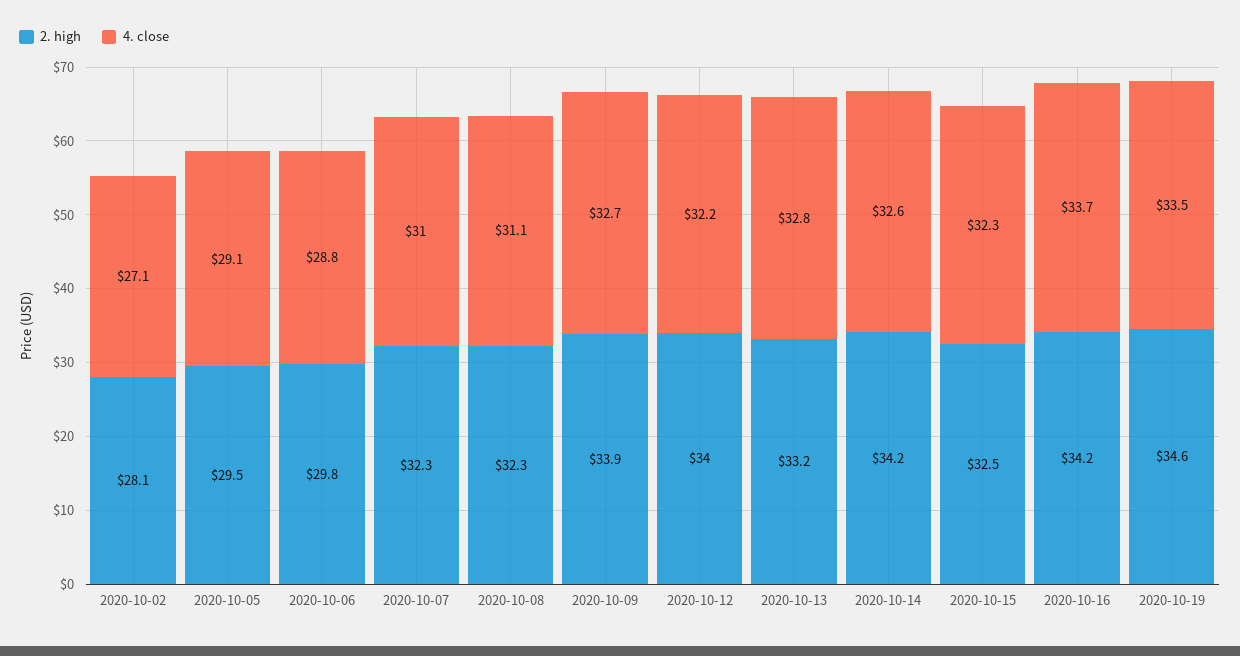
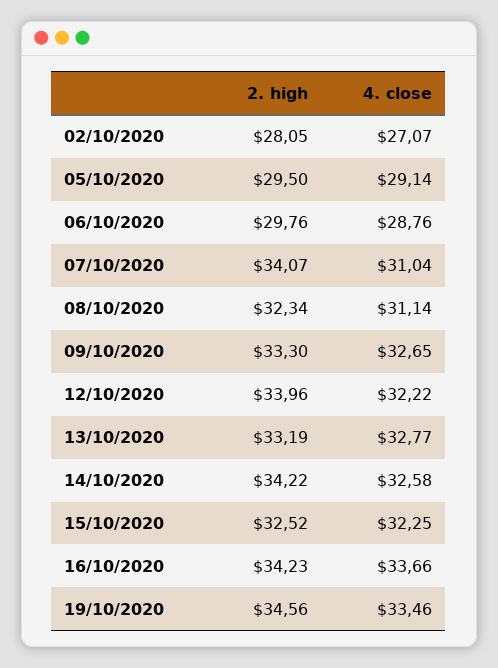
2. high, 2020-10-07: 32.3 -> 34.07
2. high, 2020-10-09: 33.9 -> 33.3

